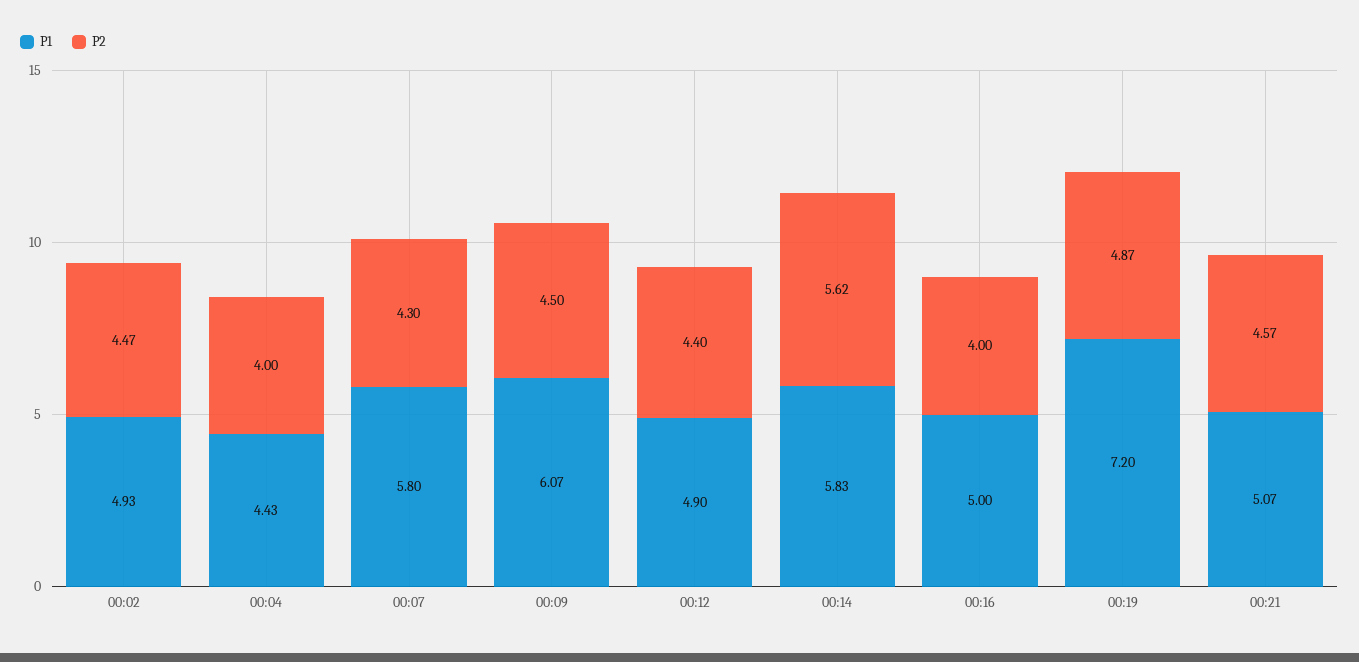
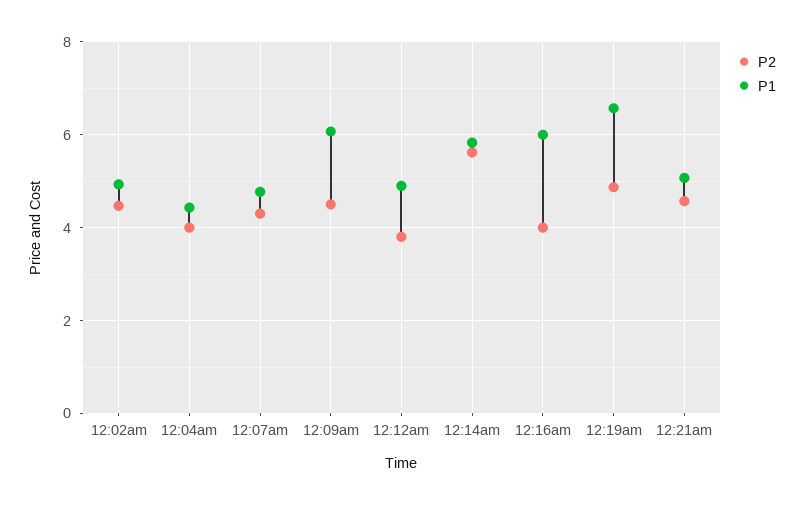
P1, 00:07: 5.8 -> 4.8
P2, 00:12: 4.4 -> 3.8
P1, 00:16: 5 -> 6
P1, 00:19: 7.2 -> 6.6

